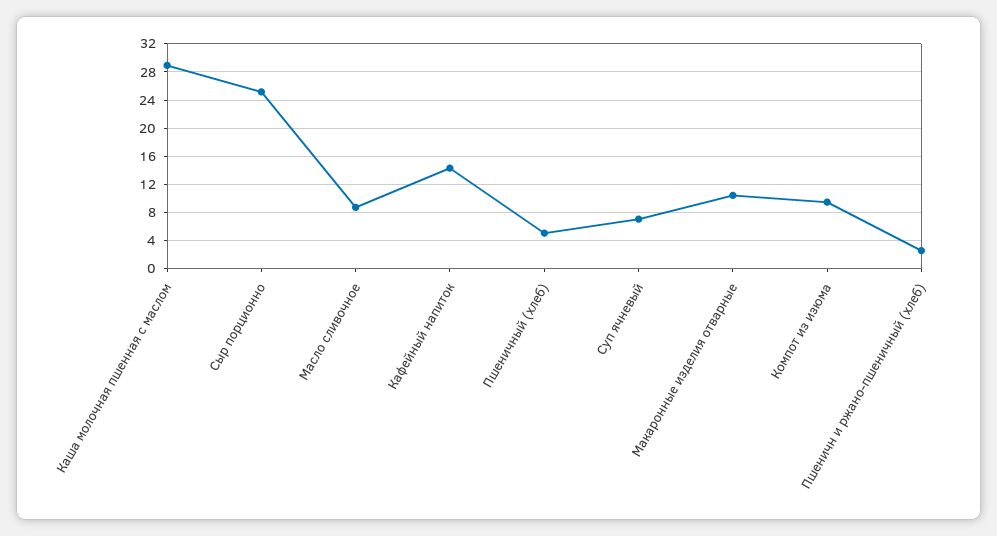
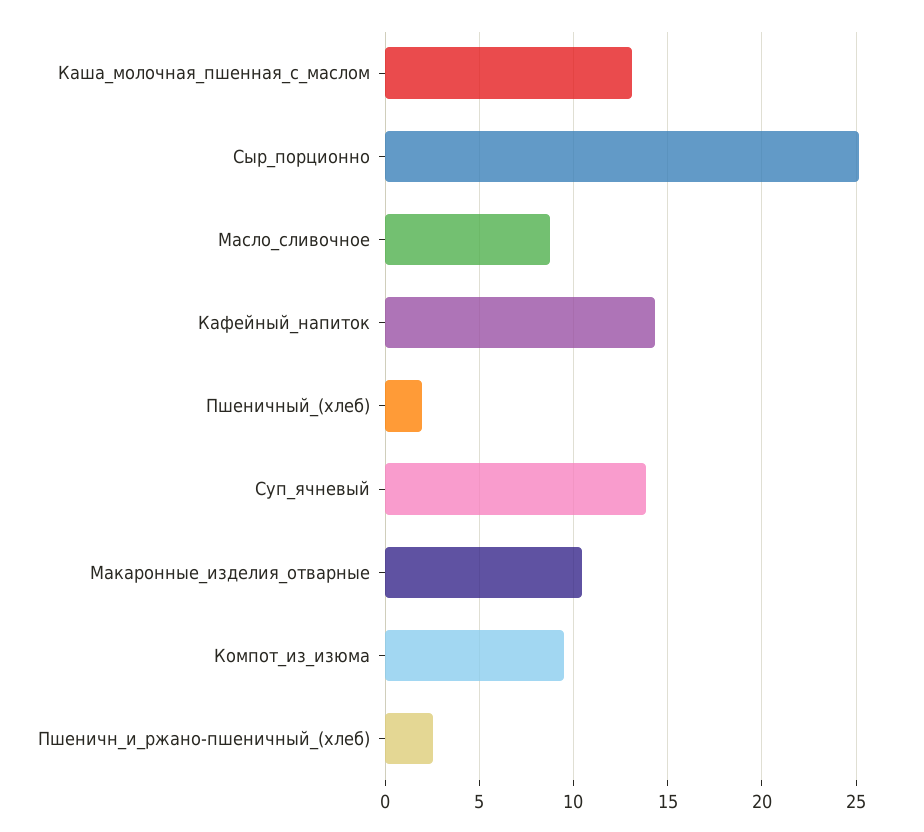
Каша молочная пшенная с маслом: 29 -> 13
Пшеничный (хлеб): 5 -> 2
Суп ячневый: 7 -> 14

